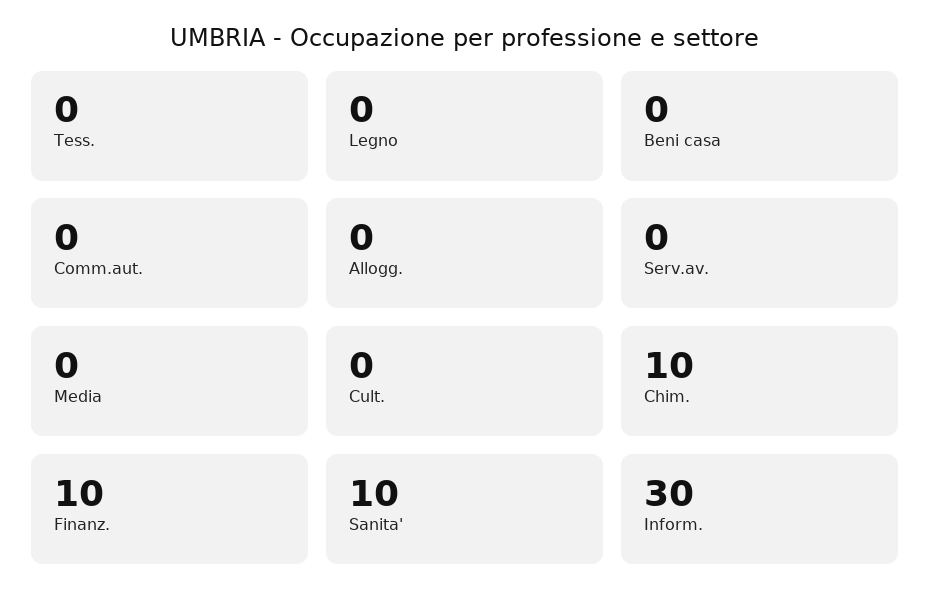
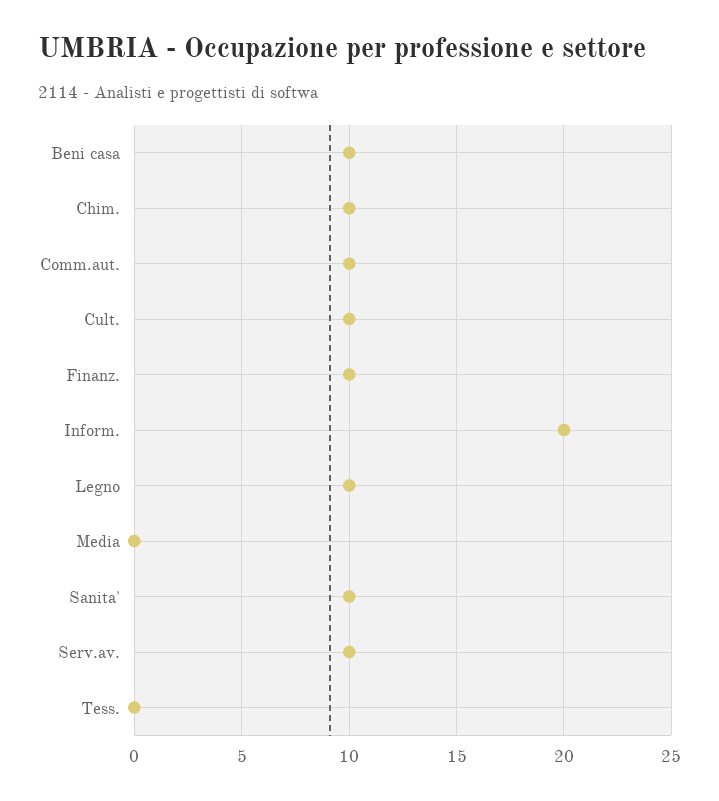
Legno: 0 -> 10
Beni casa: 0 -> 10
Comm.aut.: 0 -> 10
Allogg.: 0 -> none
Serv.av.: 0 -> 10
Cult.: 0 -> 10
Inform.: 30 -> 20

